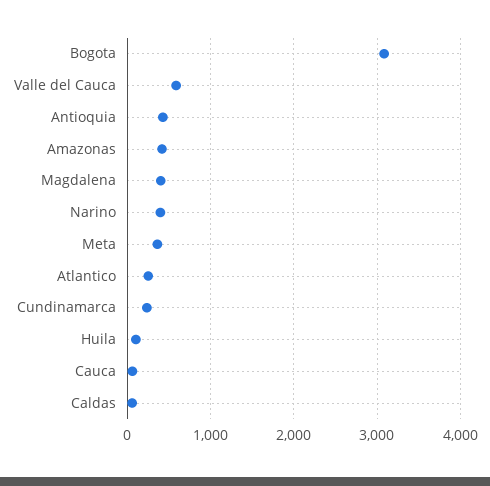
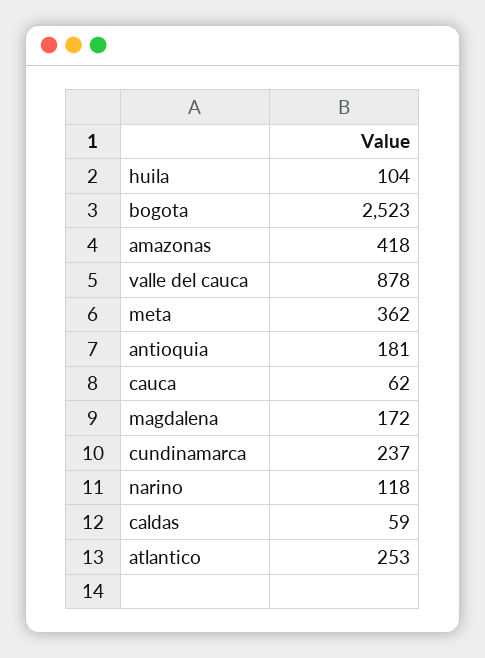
Bogota: 3100 -> 2523
Valle del Cauca: 600 -> 878
Antioquia: 400 -> 181
Magdalena: 400 -> 172
Narino: 400 -> 118

